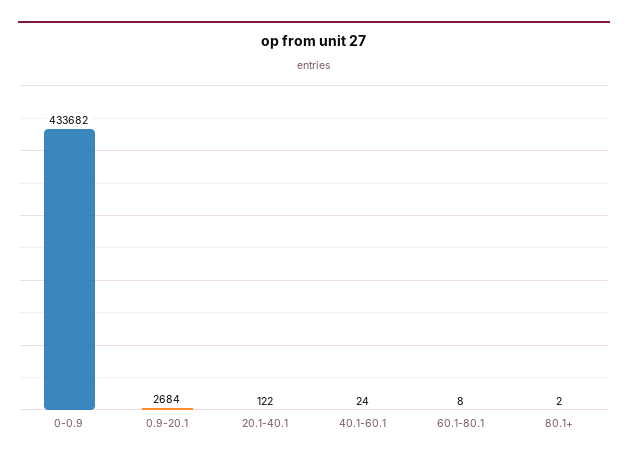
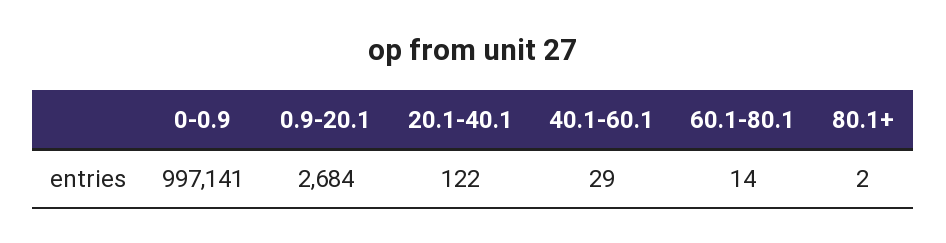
0-0.9: 433682 -> 997141
40.1-60.1: 24 -> 29
60.1-80.1: 8 -> 14

